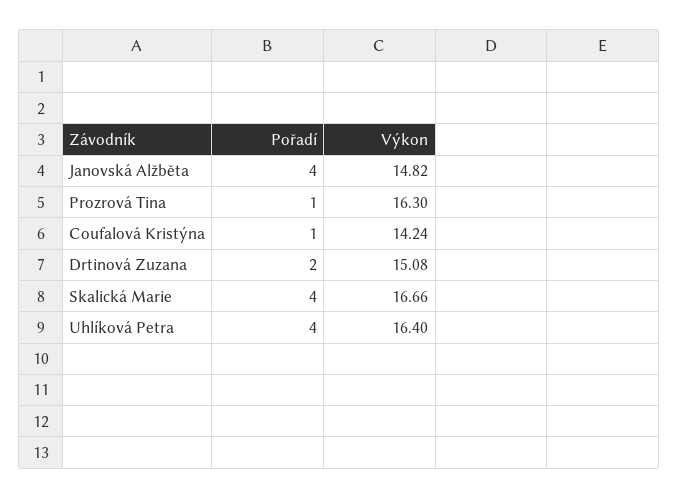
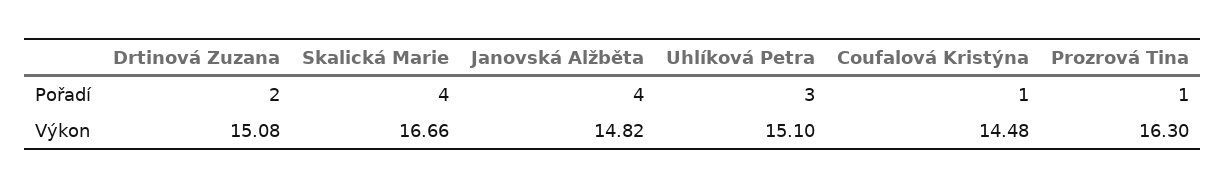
Výkon, Coufalová Kristýna: 14.24 -> 14.48
Pořadí, Uhlíková Petra: 4 -> 3
Výkon, Uhlíková Petra: 16.4 -> 15.1

